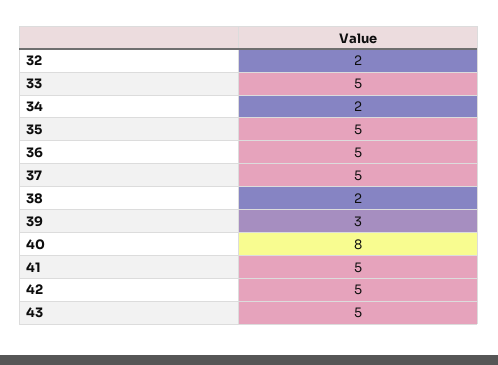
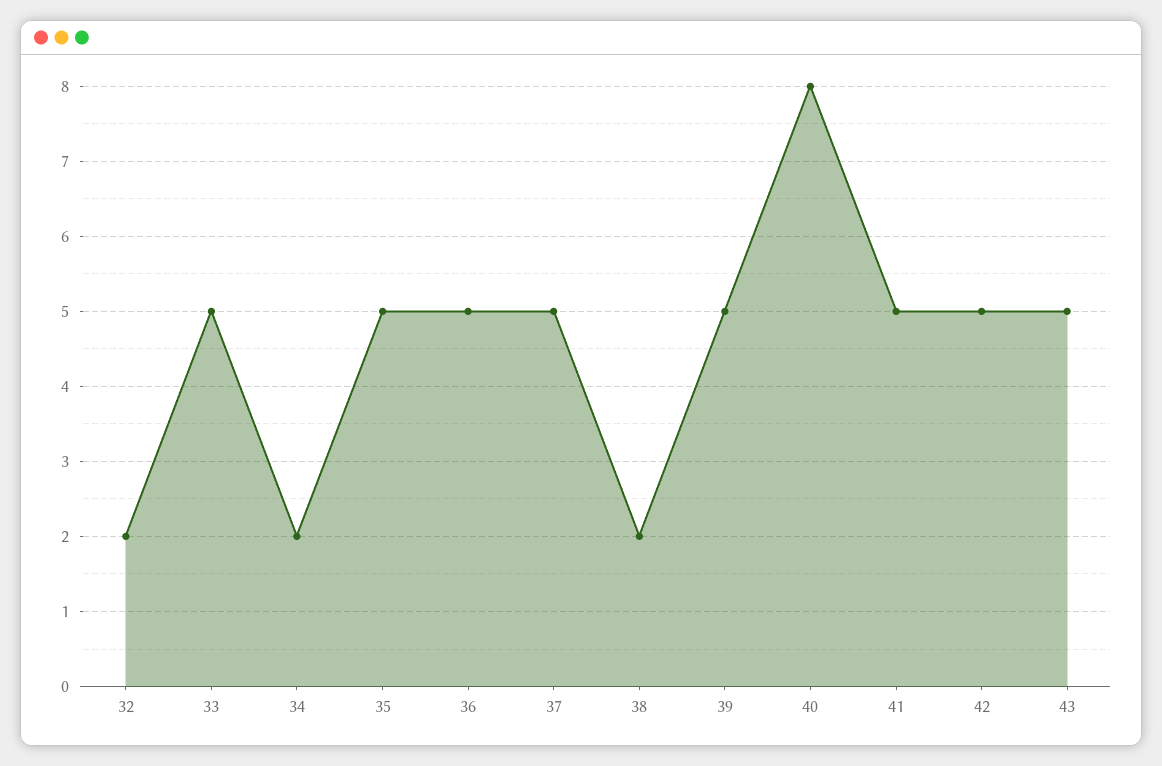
39: 3 -> 5

